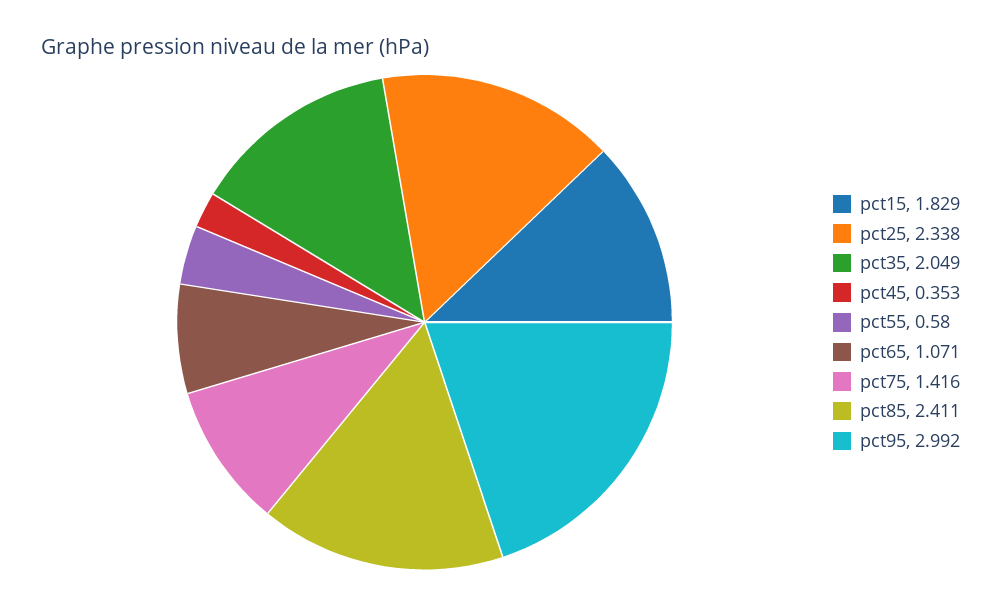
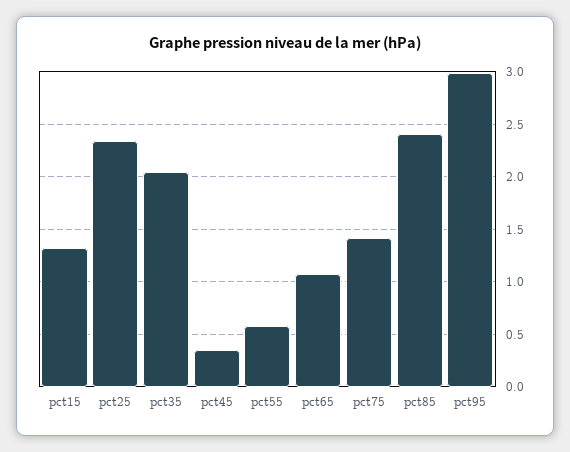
pct15: 1.829 -> 1.3

